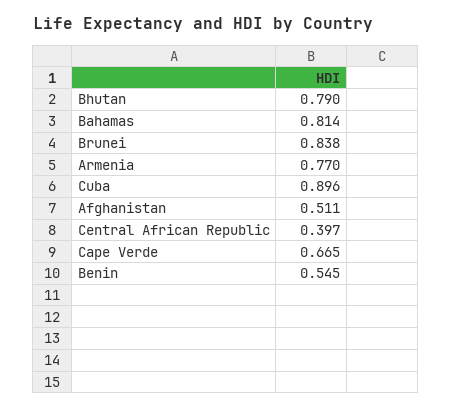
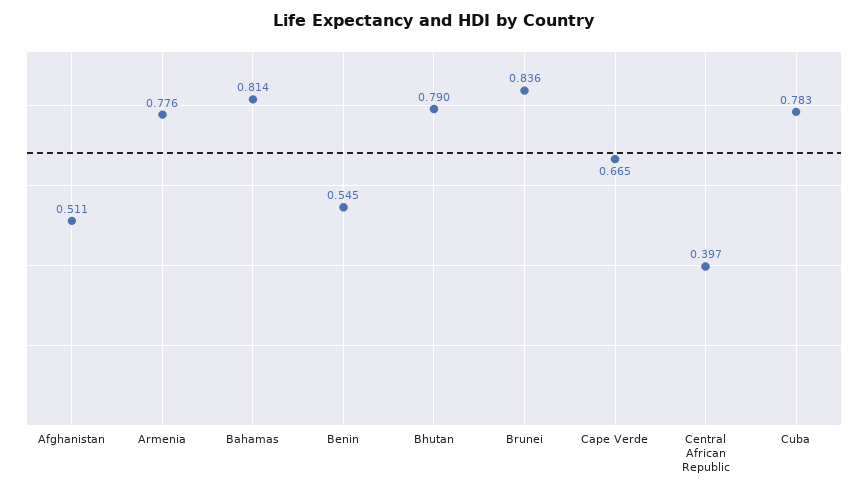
Brunei: 0.838 -> 0.836
Armenia: 0.77 -> 0.776
Cuba: 0.896 -> 0.783

